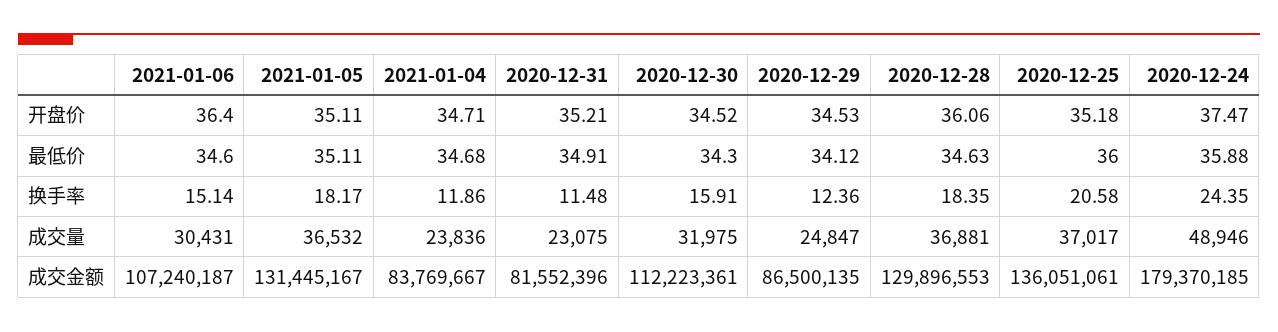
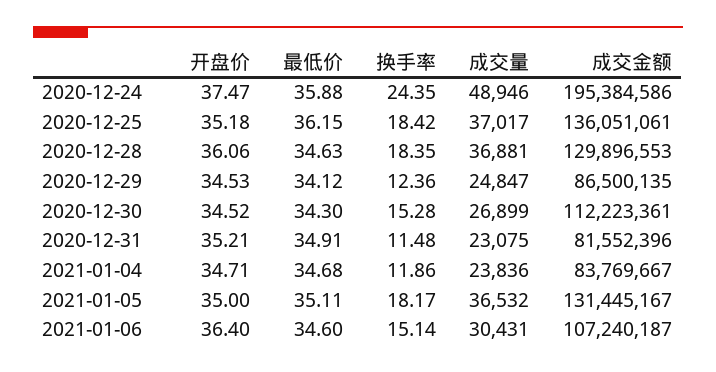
2021-01-05, 开盘价: 35.11 -> 35
2020-12-25, 最低价: 36 -> 36.15
2020-12-30, 换手率: 15.91 -> 15.28
2020-12-25, 换手率: 20.58 -> 18.42
2020-12-30, 成交量: 31975 -> 26899
2020-12-24, 成交金额: 179370185 -> 195384586

